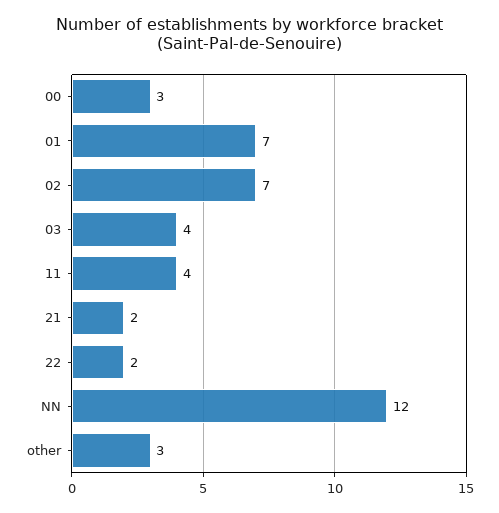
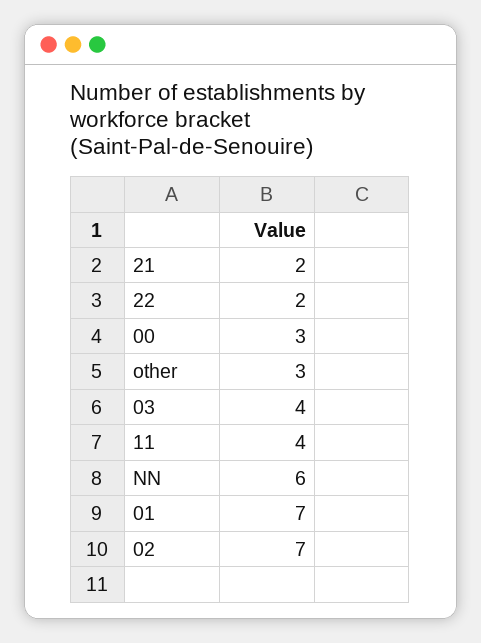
NN: 12 -> 6

